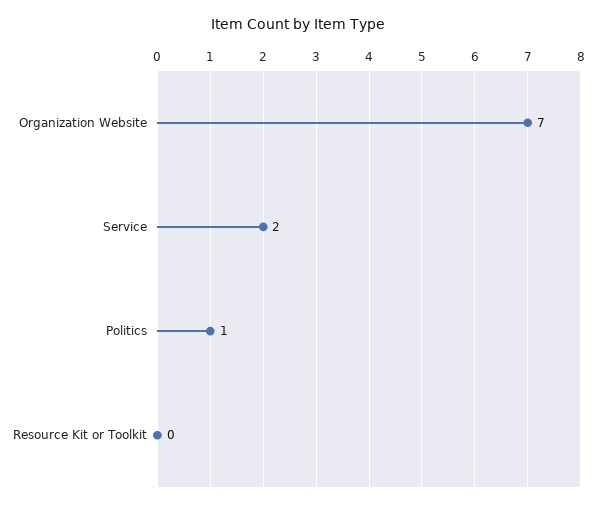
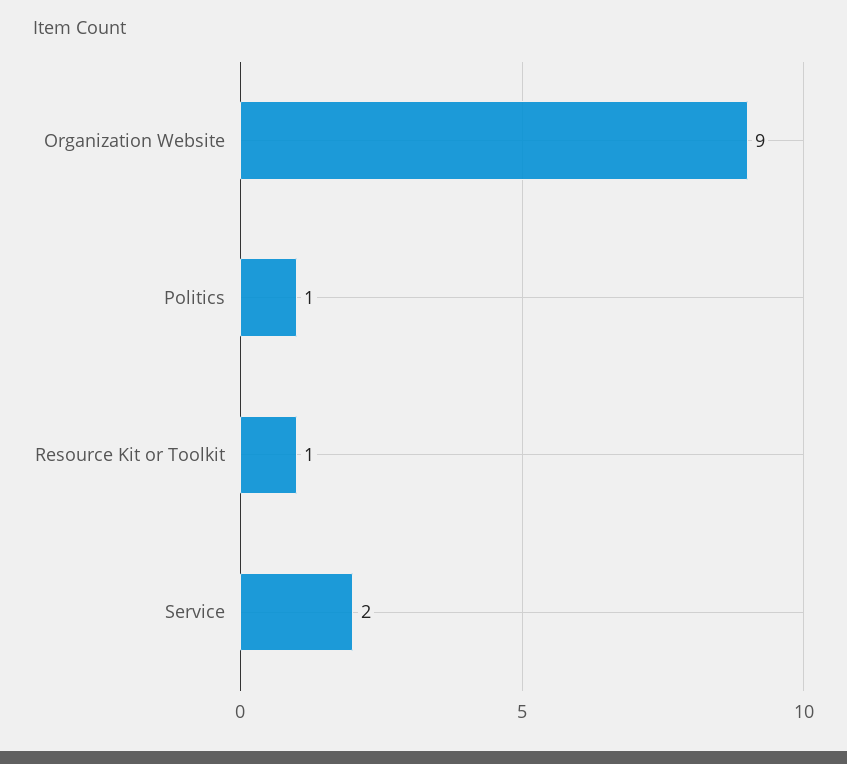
Organization Website: 7 -> 9
Resource Kit or Toolkit: 0 -> 1

